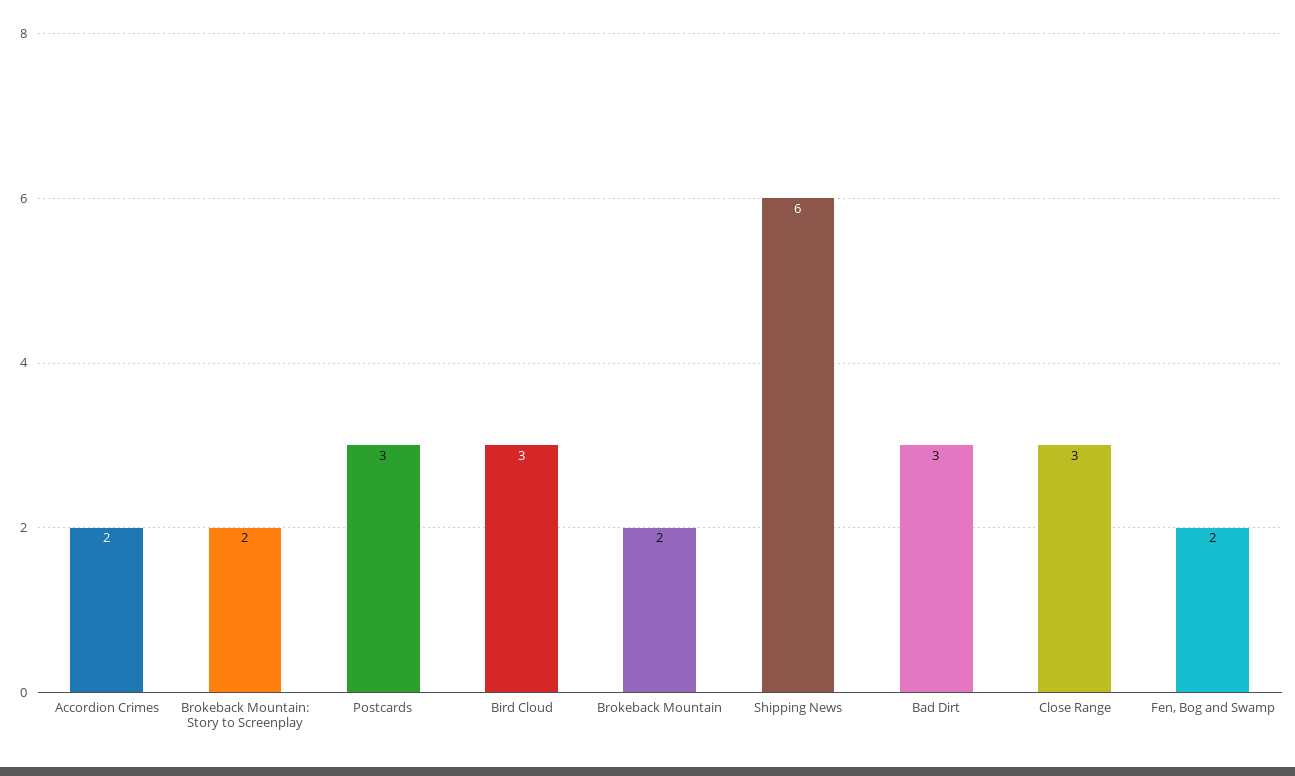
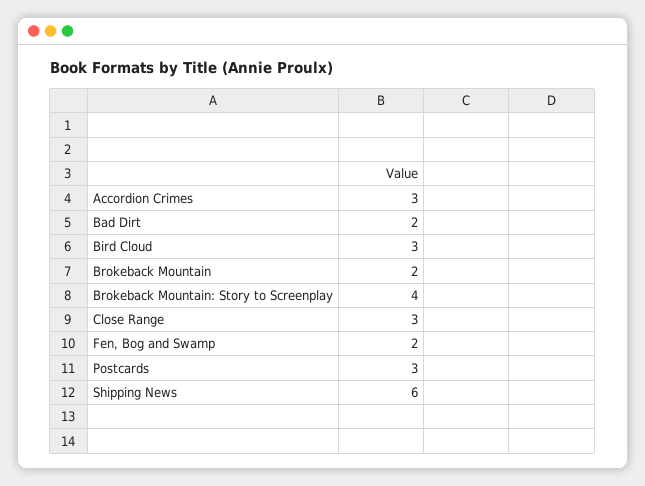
Accordion Crimes: 2 -> 3
Brokeback Mountain: Story to Screenplay: 2 -> 4
Bad Dirt: 3 -> 2

